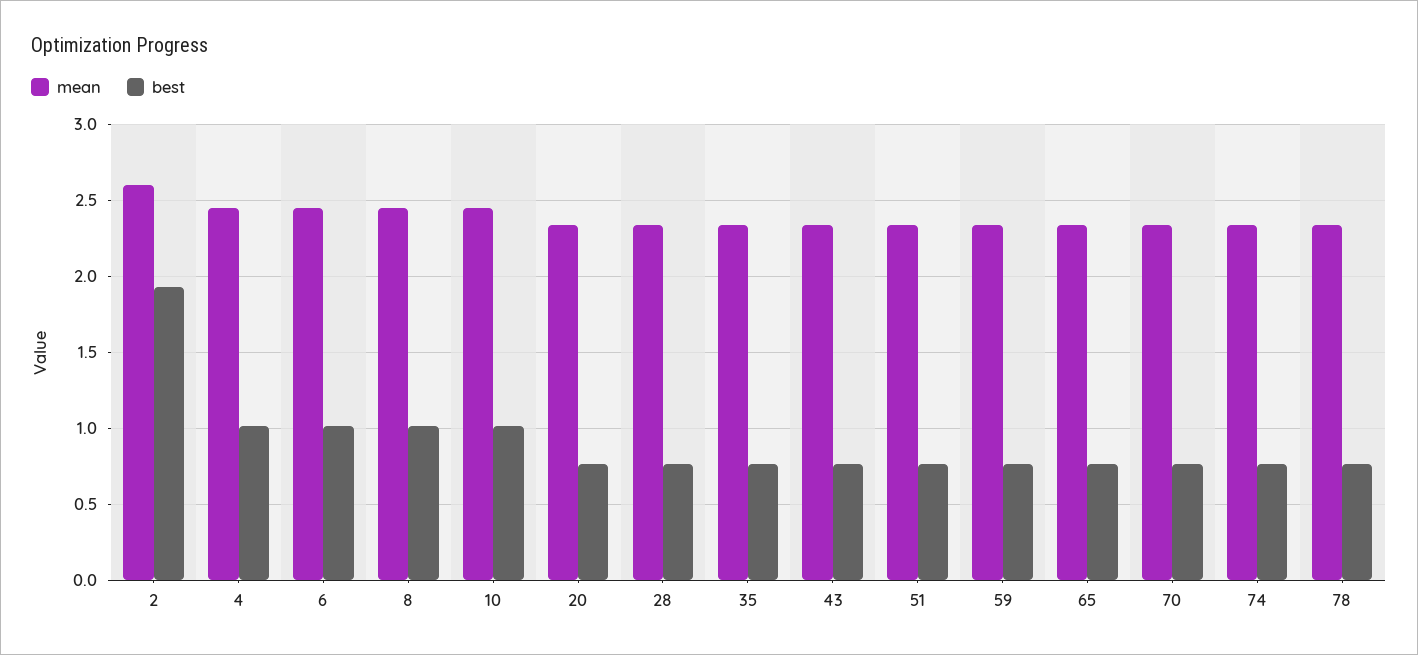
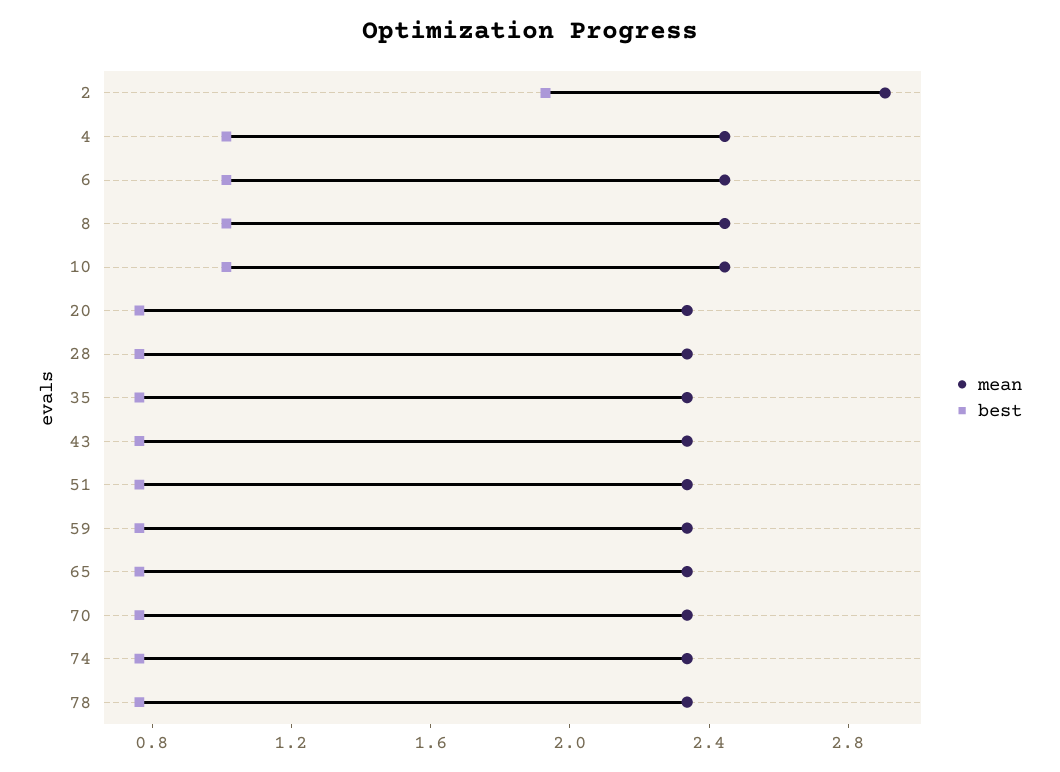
mean, 2: 2.6 -> 2.9

